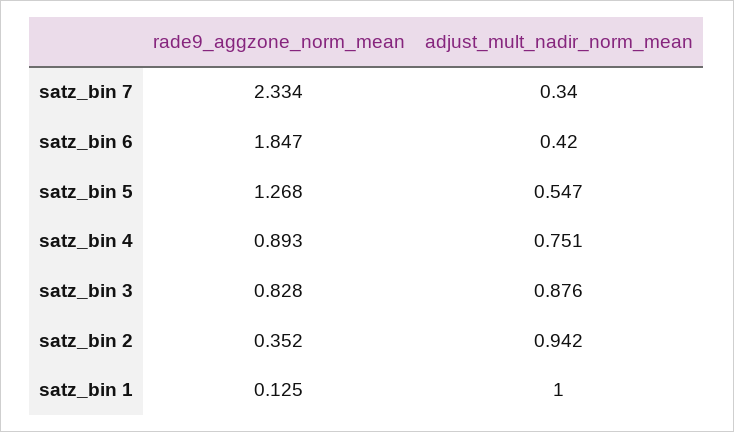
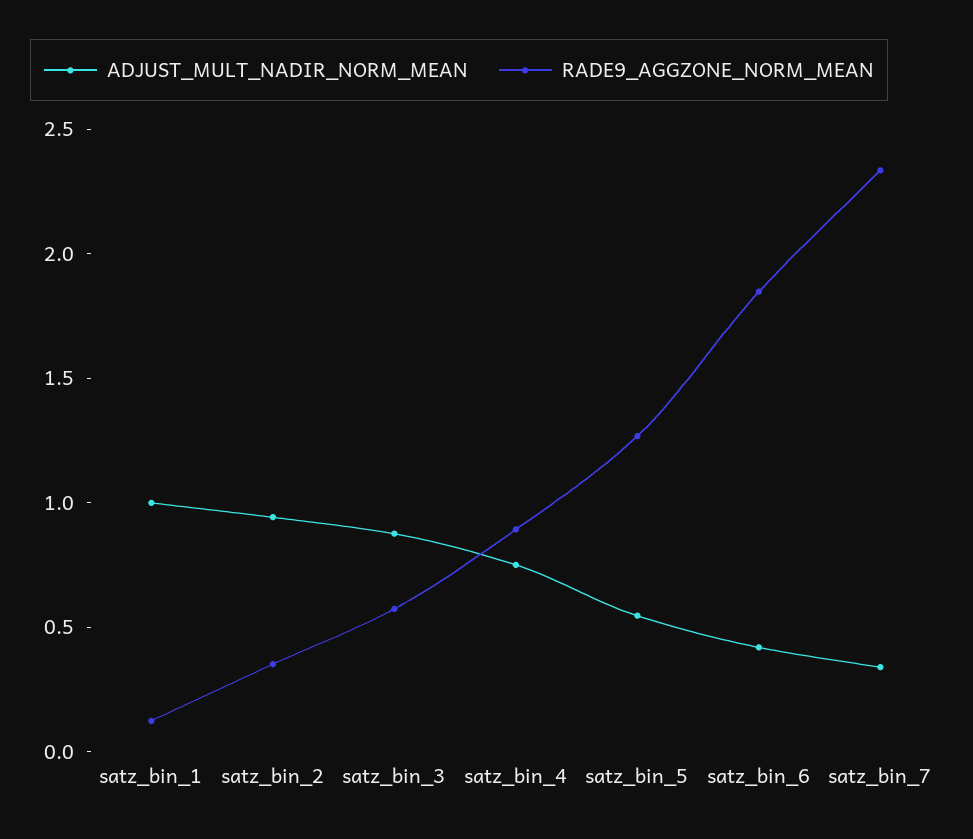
rade9_aggzone_norm_mean, satz_bin 3: 0.828 -> 0.6

